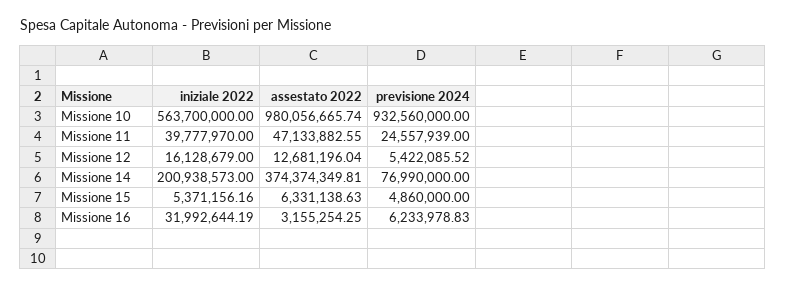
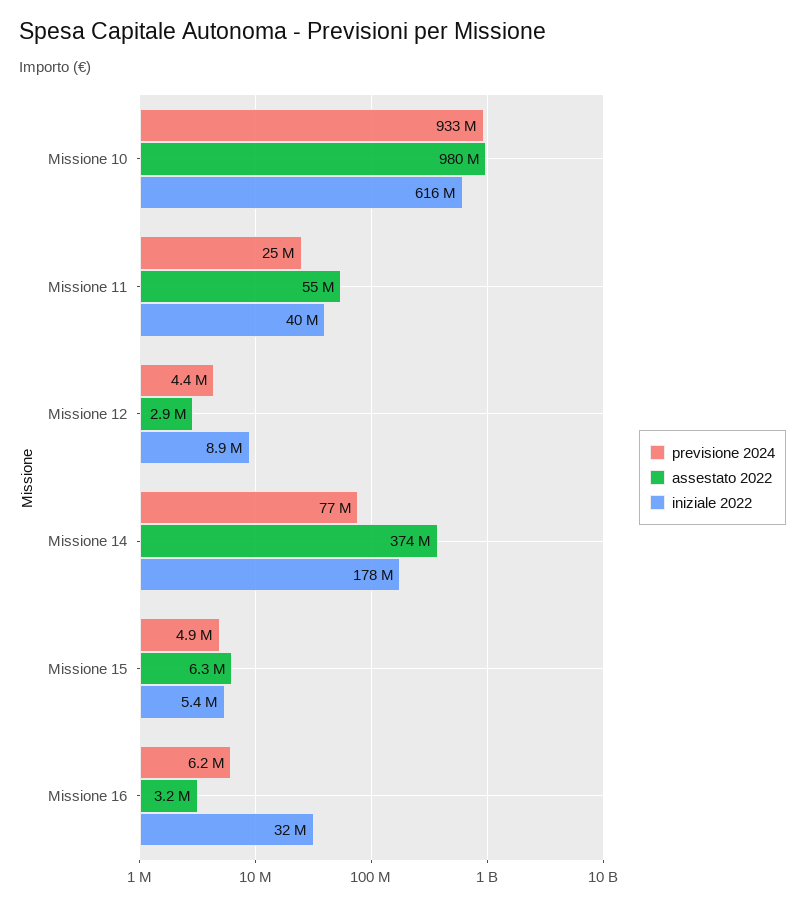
iniziale 2022, Missione 10: 563700000 -> 616000000
assestato 2022, Missione 11: 47133882.55 -> 55000000
iniziale 2022, Missione 12: 16128679 -> 8900000
assestato 2022, Missione 12: 12681196.04 -> 2900000
previsione 2024, Missione 12: 5422085.52 -> 4400000
iniziale 2022, Missione 14: 200938573 -> 178000000

